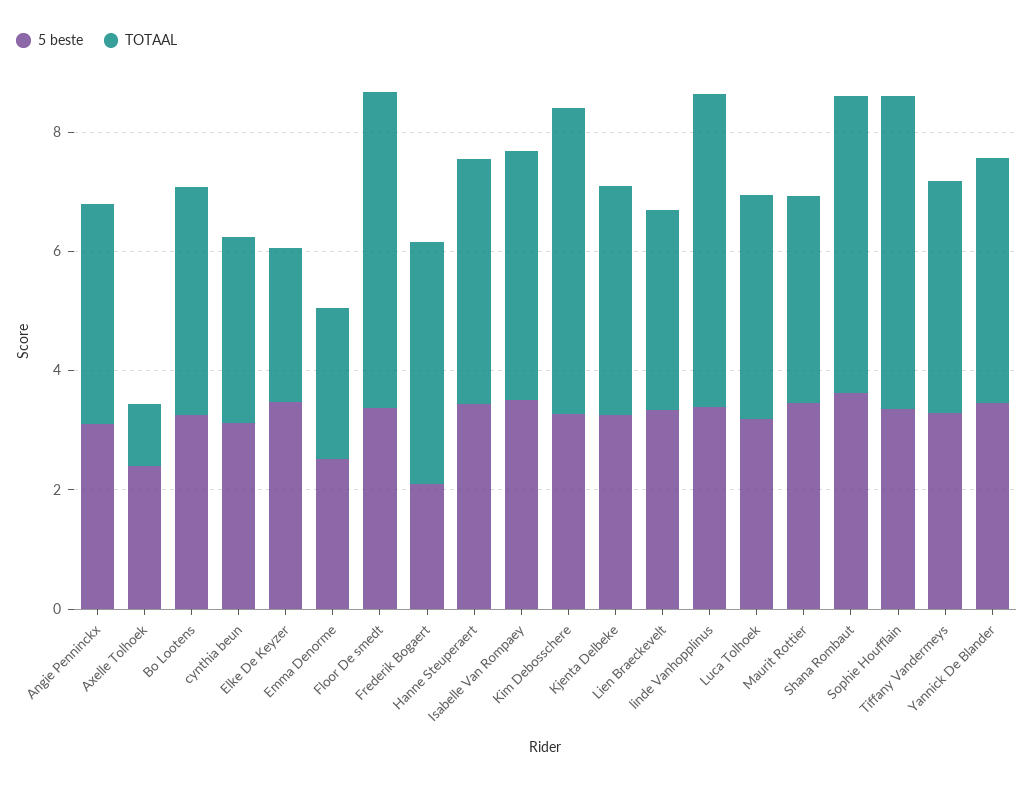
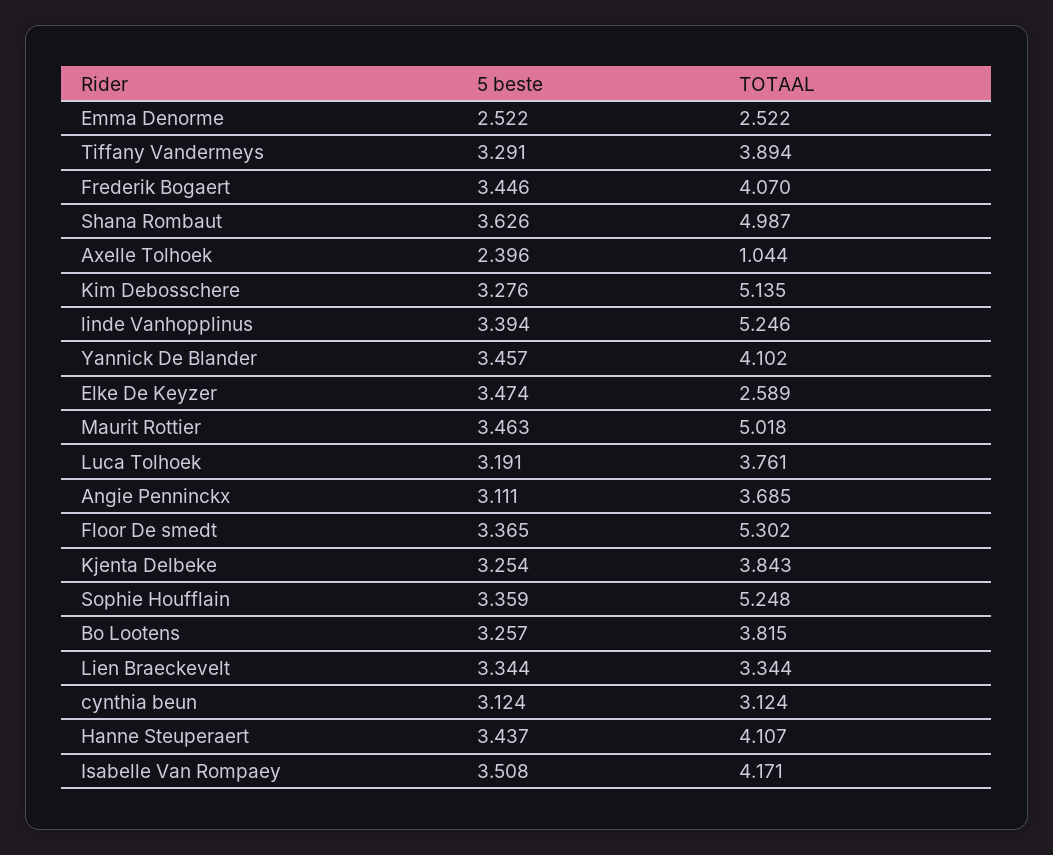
5 beste, Frederik Bogaert: 2 -> 3.446
TOTAAL, Maurit Rottier: 3.5 -> 5.018

